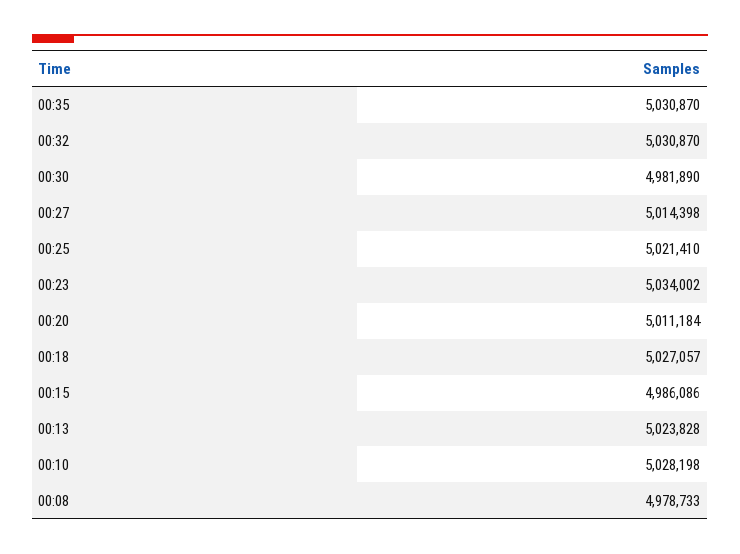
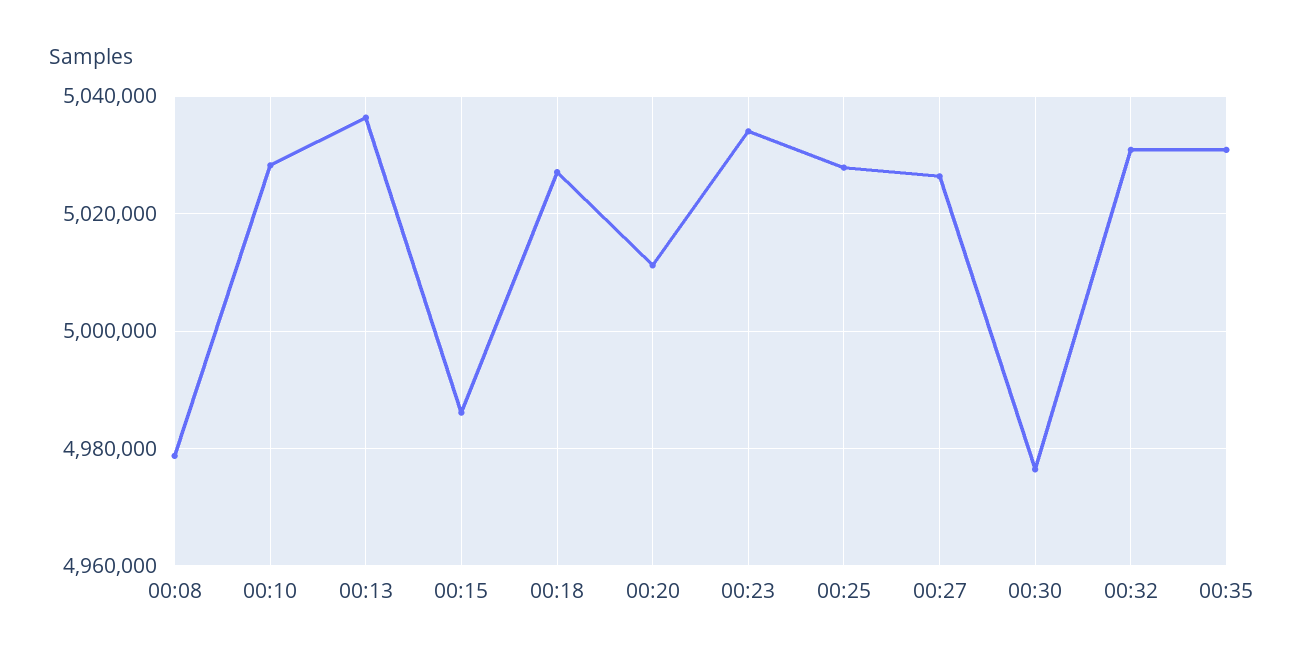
00:30: 4981890 -> 4976000
00:27: 5014398 -> 5026000
00:25: 5021410 -> 5028000
00:13: 5023828 -> 5036000

